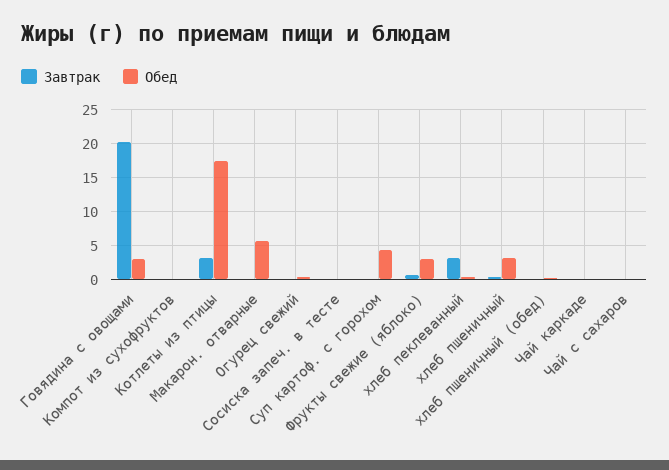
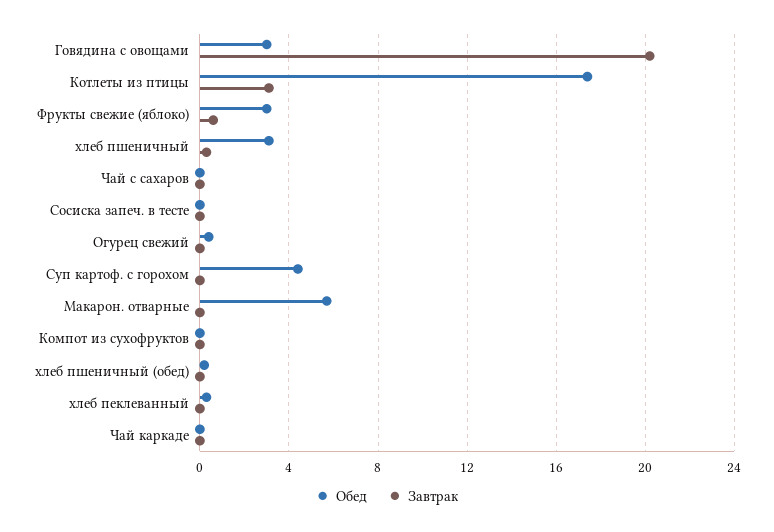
Завтрак, хлеб пеклеванный: 3 -> 0

